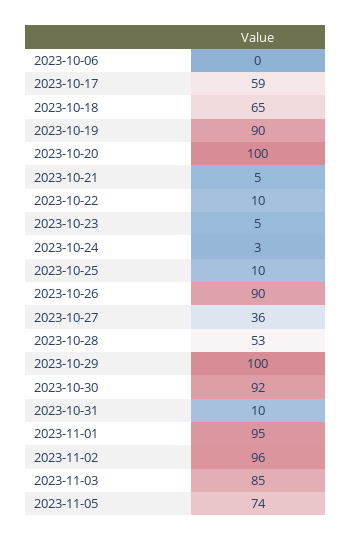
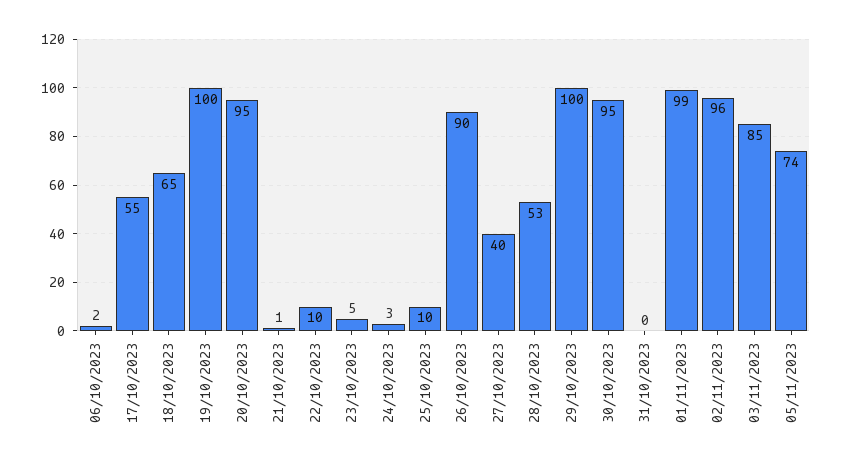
2023-10-06: 0 -> 2
2023-10-17: 59 -> 55
2023-10-19: 90 -> 100
2023-10-20: 100 -> 95
2023-10-21: 5 -> 1
2023-10-27: 36 -> 40
2023-10-30: 92 -> 95
2023-10-31: 10 -> 0
2023-11-01: 95 -> 99

